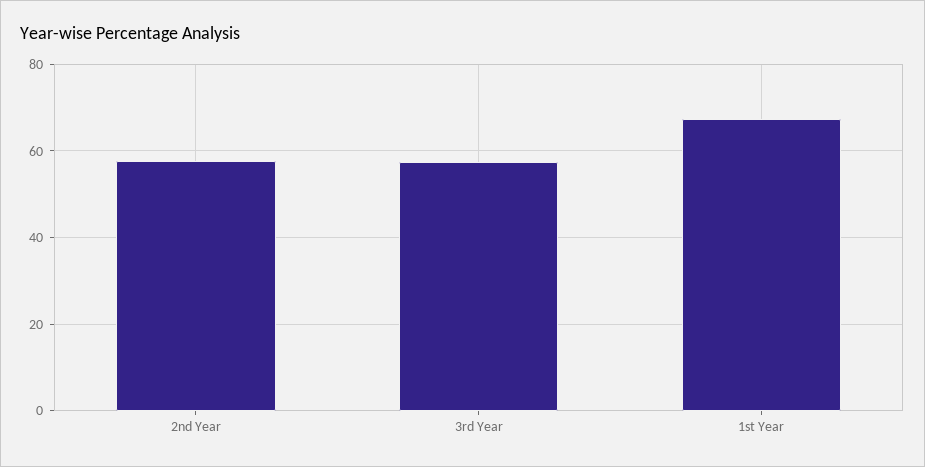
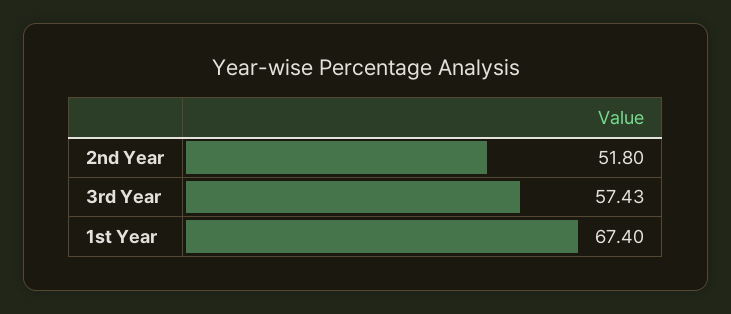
2nd Year: 58 -> 51.8

